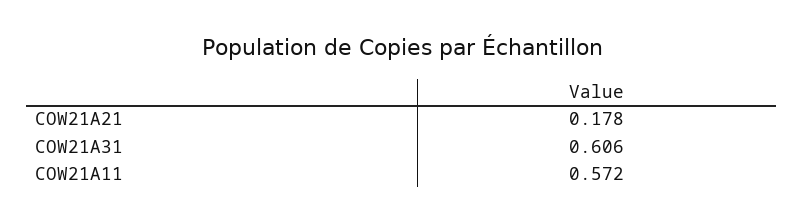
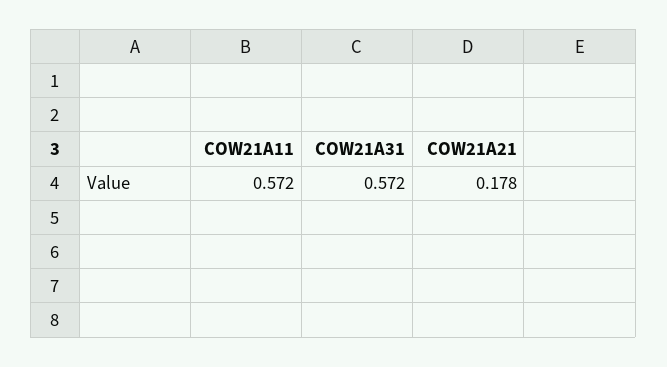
COW21A31: 0.606 -> 0.572

